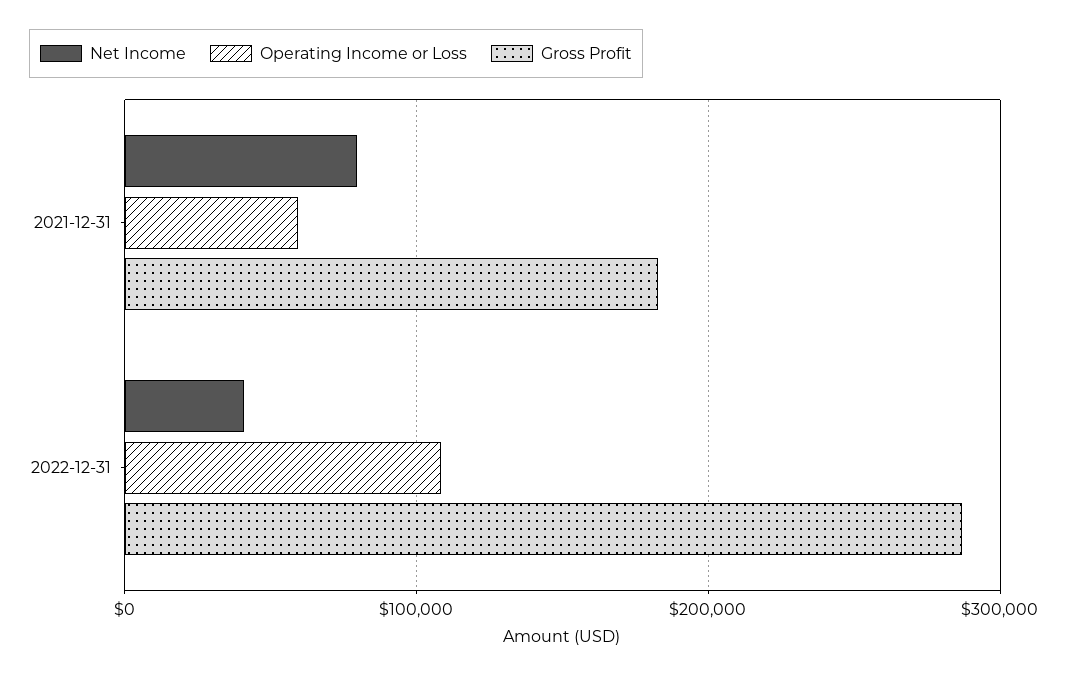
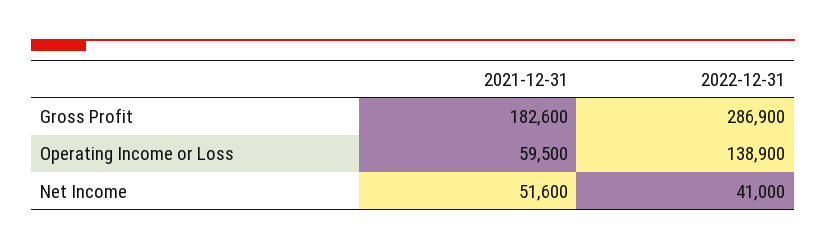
Net Income, 2021-12-31: 80000 -> 51600
Operating Income or Loss, 2022-12-31: 110000 -> 138900

